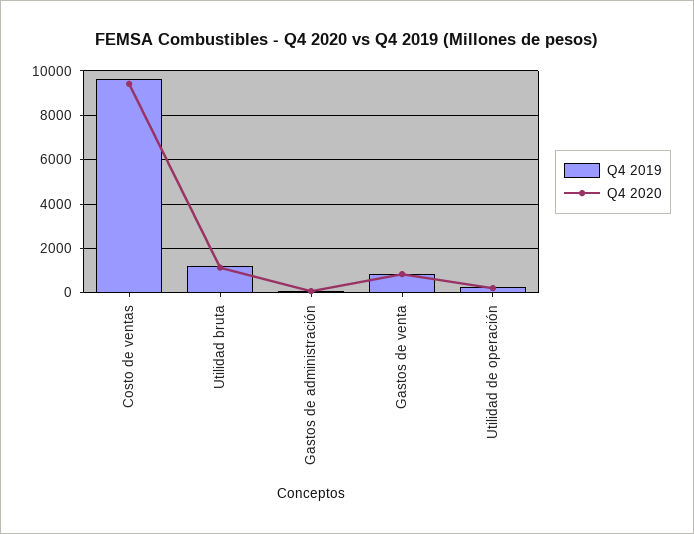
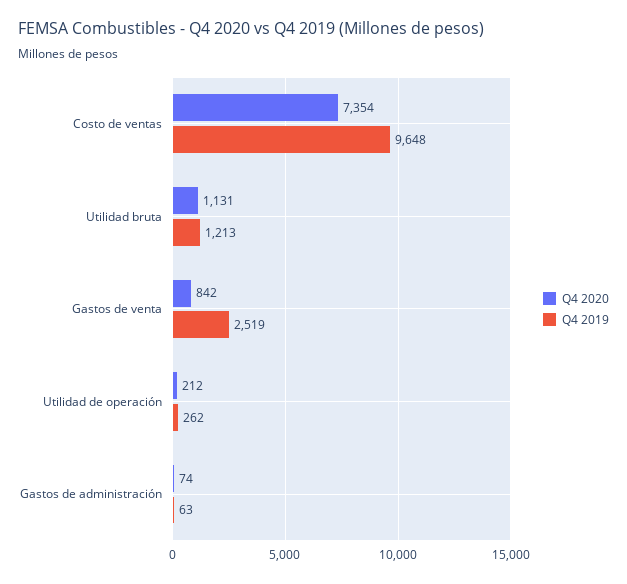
Q4 2020, Costo de ventas: 9500 -> 7354
Q4 2019, Gastos de venta: 1000 -> 2519

